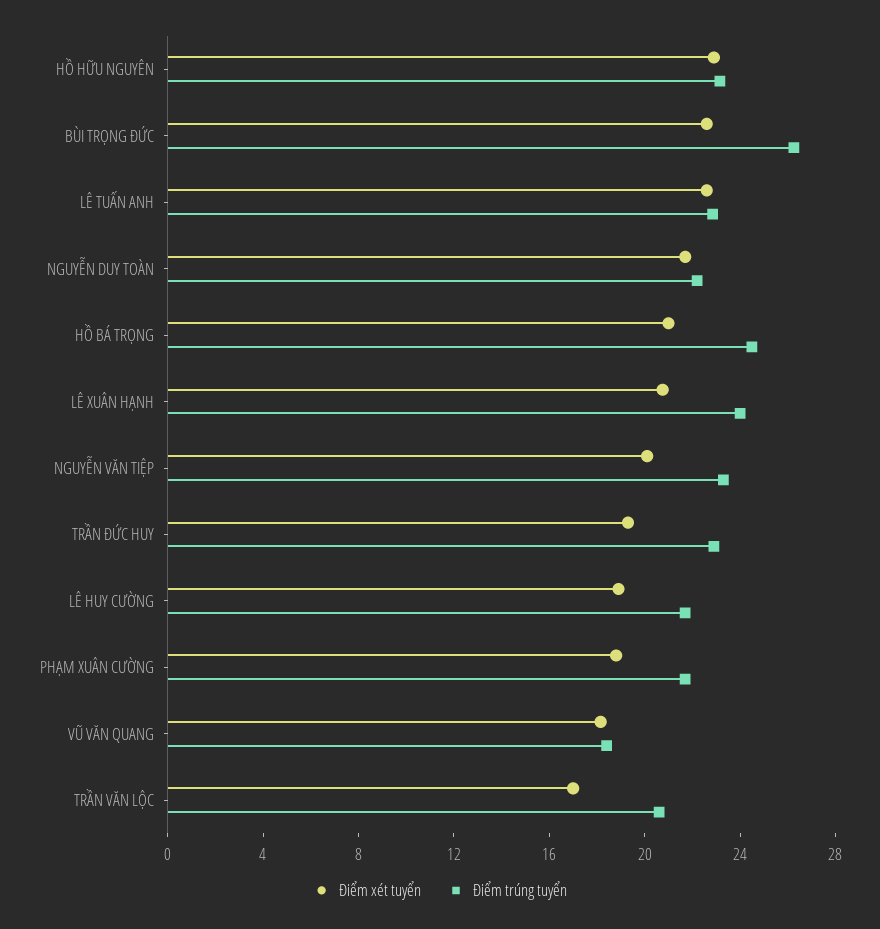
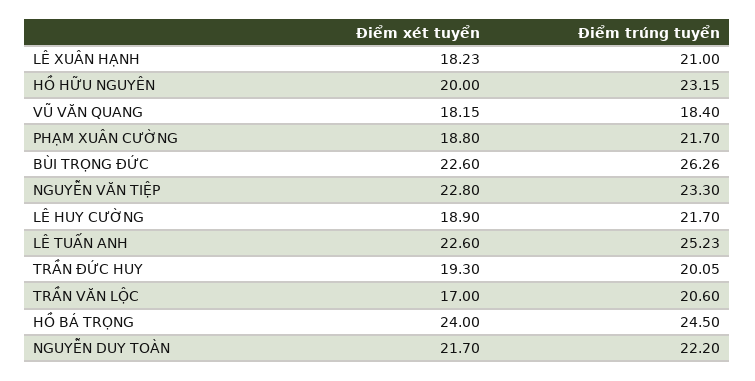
Điểm xét tuyển, HỒ HỮU NGUYÊN: 23 -> 20
Điểm trúng tuyển, LÊ TUẤN ANH: 23 -> 25.23
Điểm xét tuyển, HỒ BÁ TRỌNG: 21 -> 24
Điểm xét tuyển, LÊ XUÂN HẠNH: 21 -> 18.23
Điểm trúng tuyển, LÊ XUÂN HẠNH: 24 -> 21
Điểm xét tuyển, NGUYỄN VĂN TIỆP: 20 -> 22.8
Điểm trúng tuyển, TRẦN ĐỨC HUY: 23 -> 20.05

